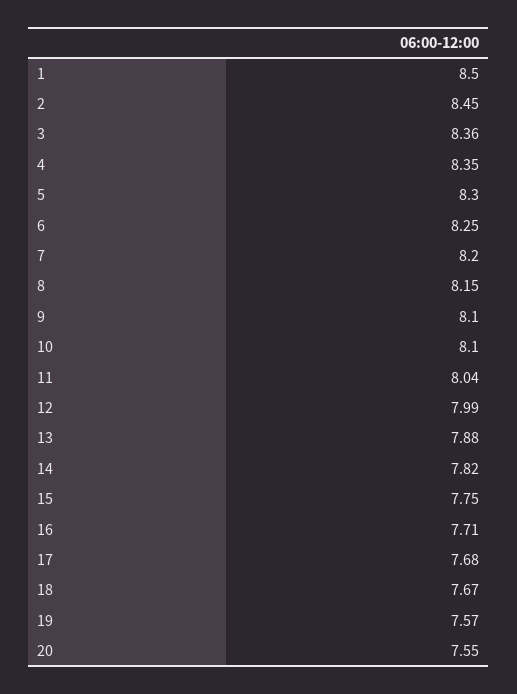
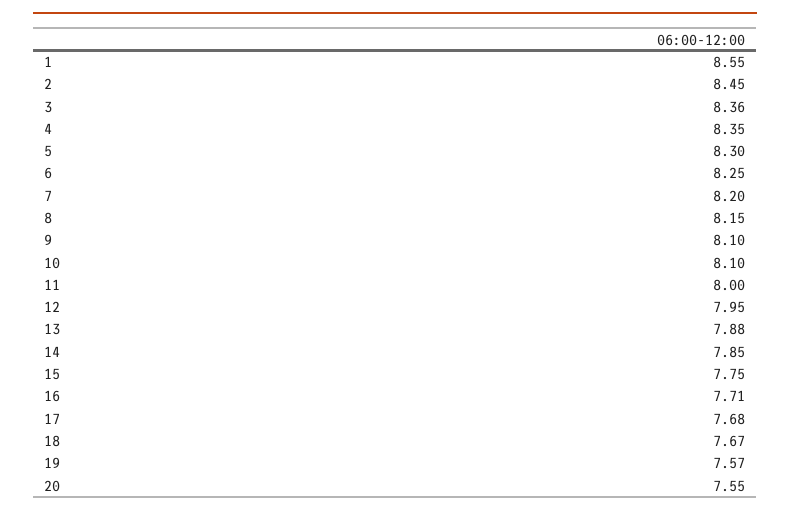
1: 8.5 -> 8.55
11: 8.04 -> 8
12: 7.99 -> 7.95
14: 7.82 -> 7.85

